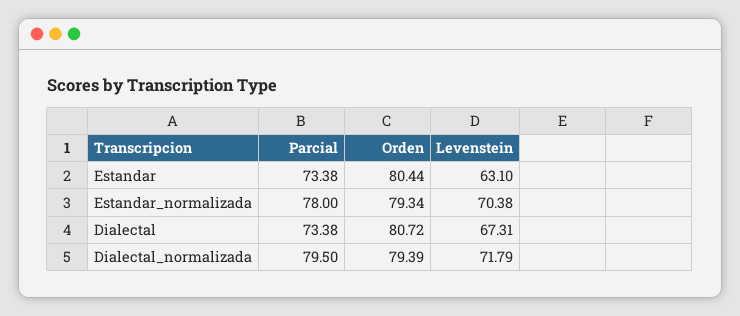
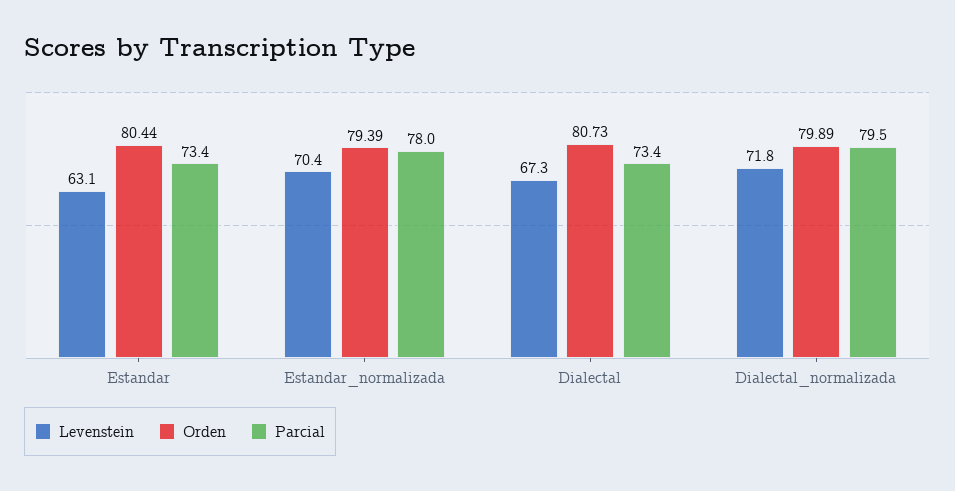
Orden, Estandar_normalizada: 79.34 -> 79.39
Orden, Dialectal: 80.72 -> 80.73
Orden, Dialectal_normalizada: 79.39 -> 79.89

